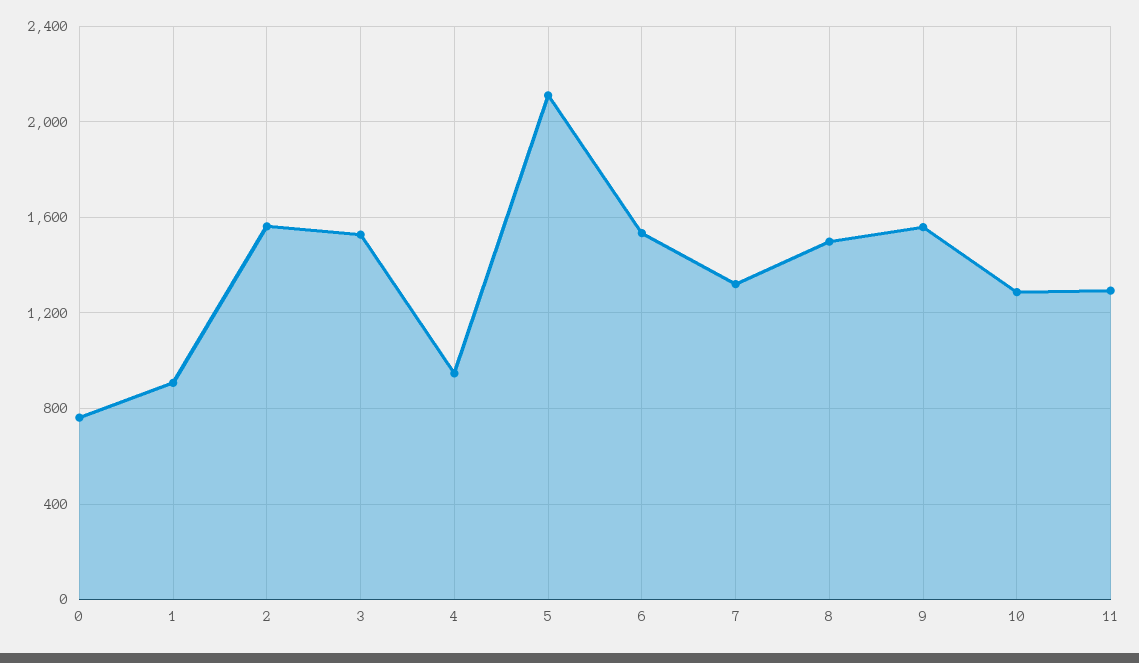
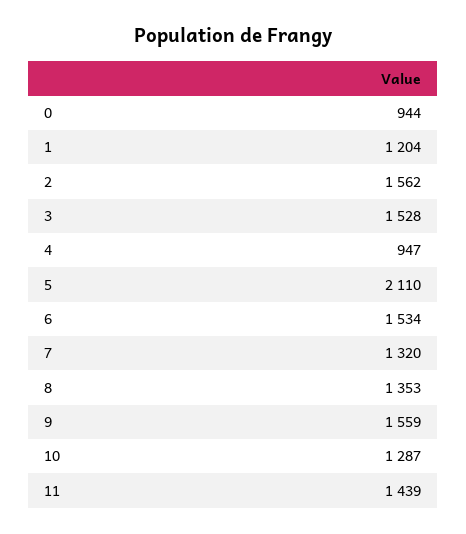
0: 750 -> 944
1: 900 -> 1204
8: 1500 -> 1353
11: 1300 -> 1439

